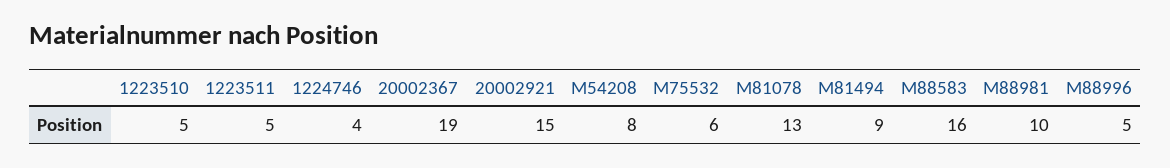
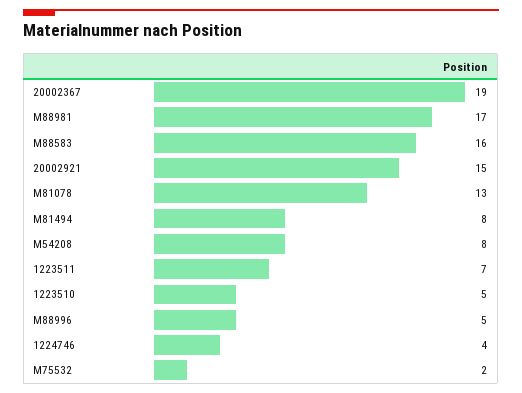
1223511: 5 -> 7
M75532: 6 -> 2
M81494: 9 -> 8
M88981: 10 -> 17

